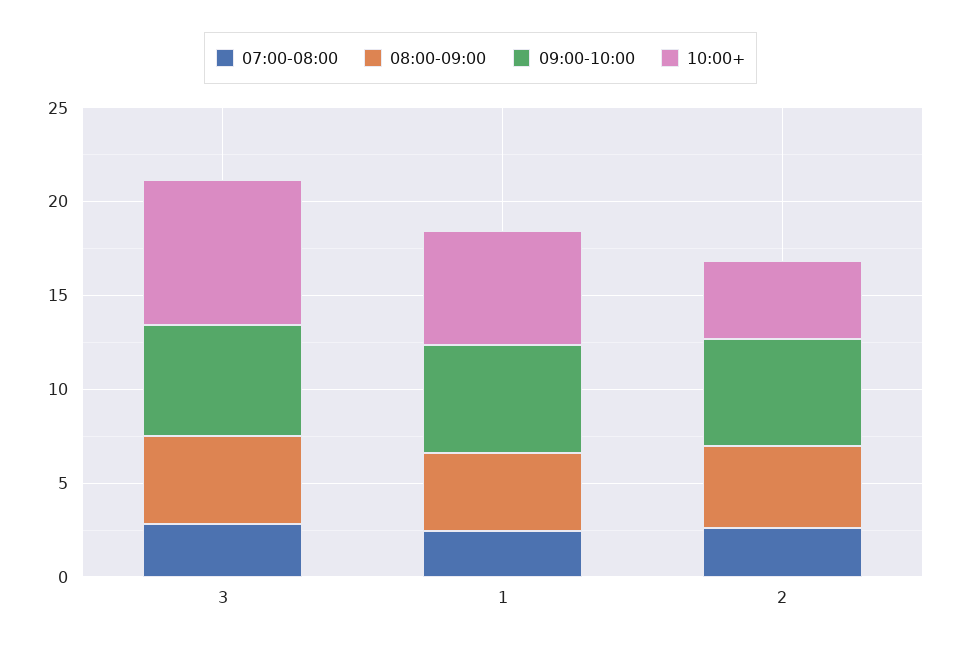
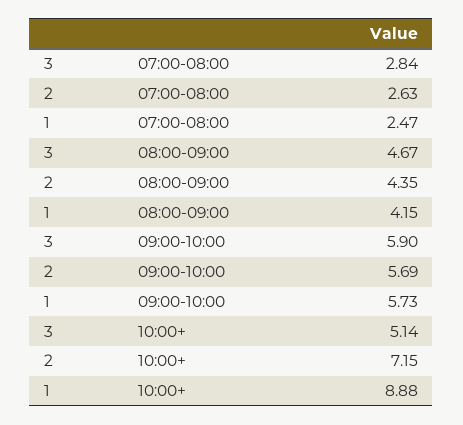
10:00+, 3: 8 -> 5.14
10:00+, 1: 6 -> 8.88
10:00+, 2: 4 -> 7.15

